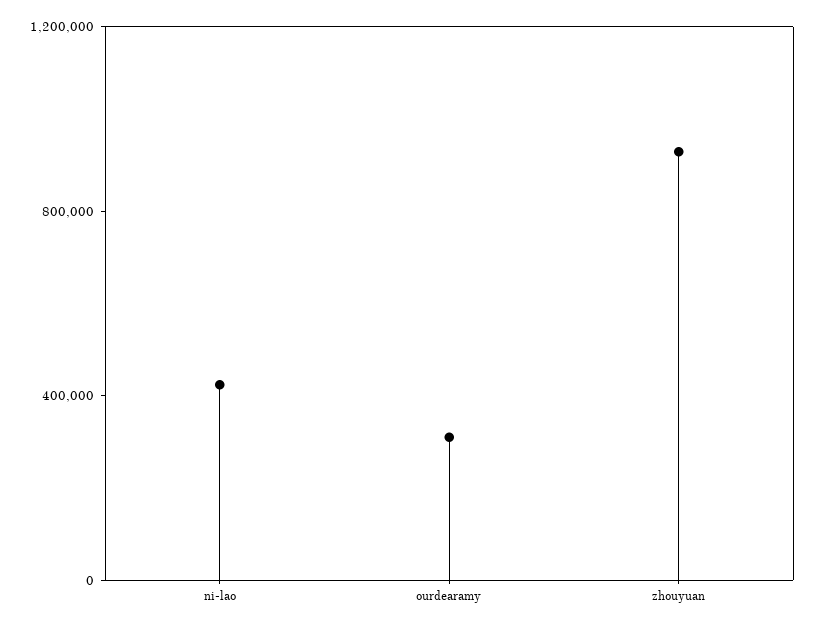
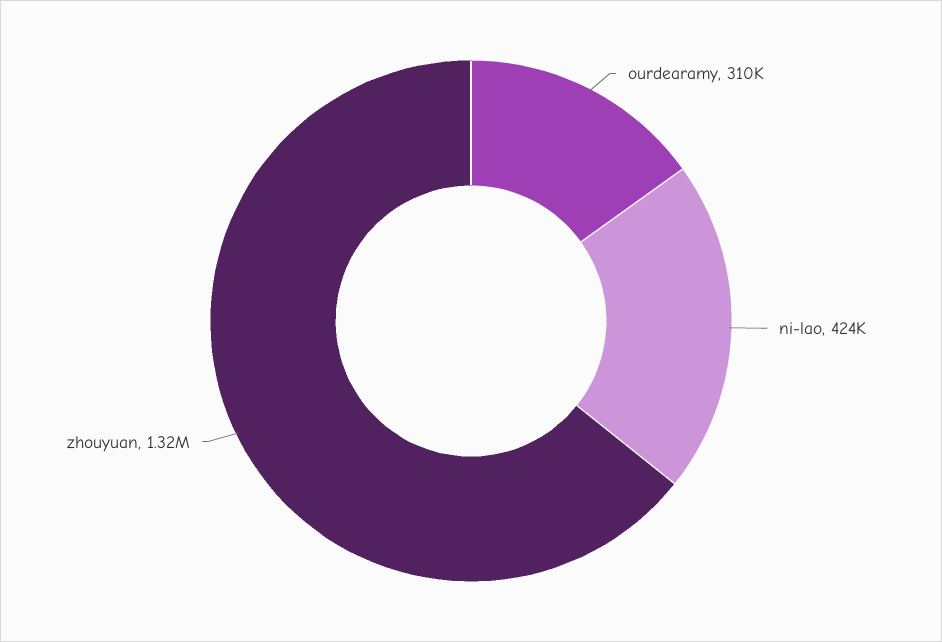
zhouyuan: 900000 -> 1320000

